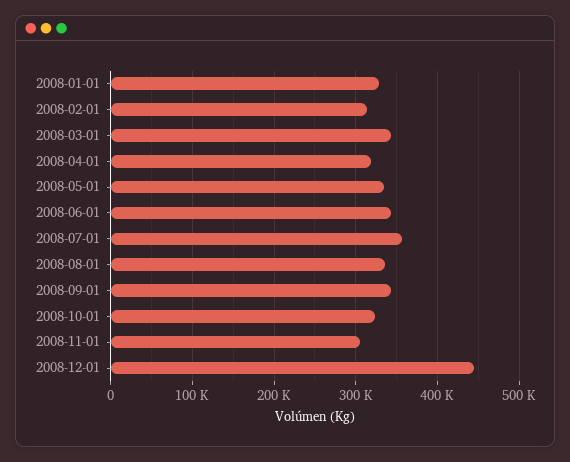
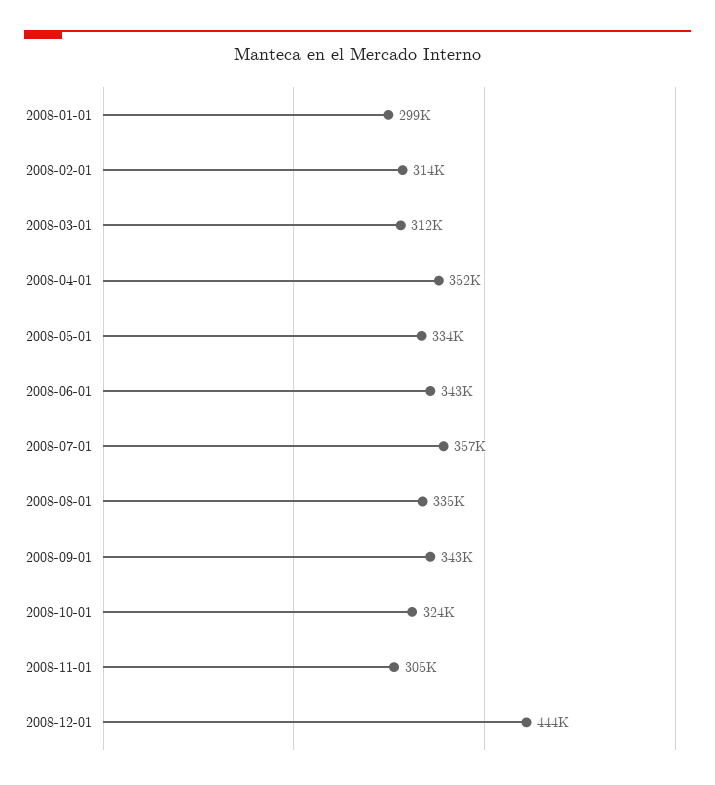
2008-01-01: 330000 -> 299000
2008-03-01: 340000 -> 312000
2008-04-01: 320000 -> 352000

